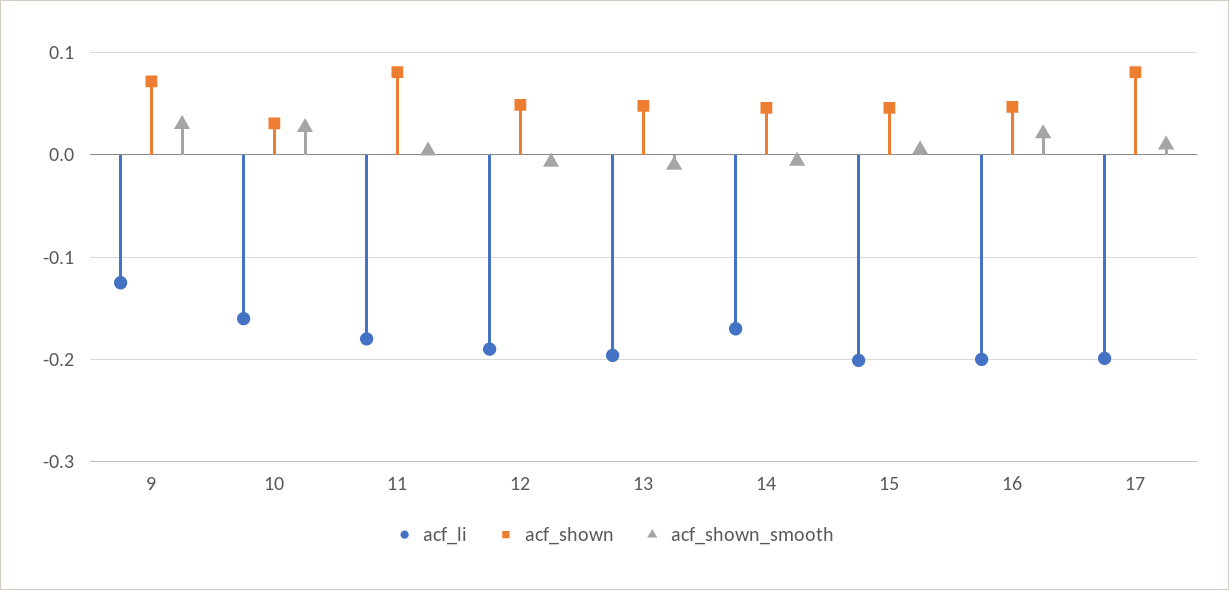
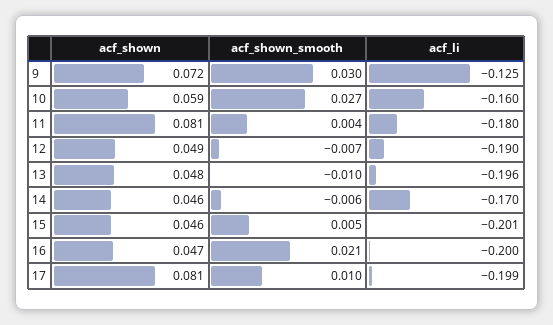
acf_shown, 10: 0.03 -> 0.059

